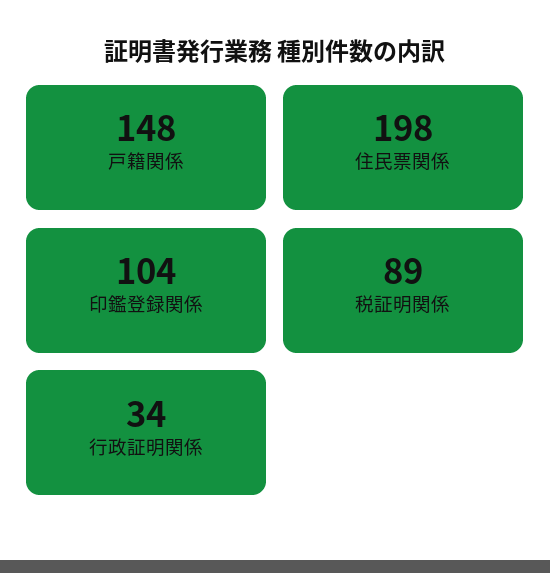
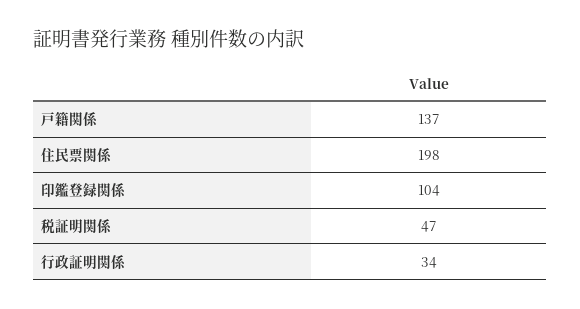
戸籍関係: 148 -> 137
税証明関係: 89 -> 47

